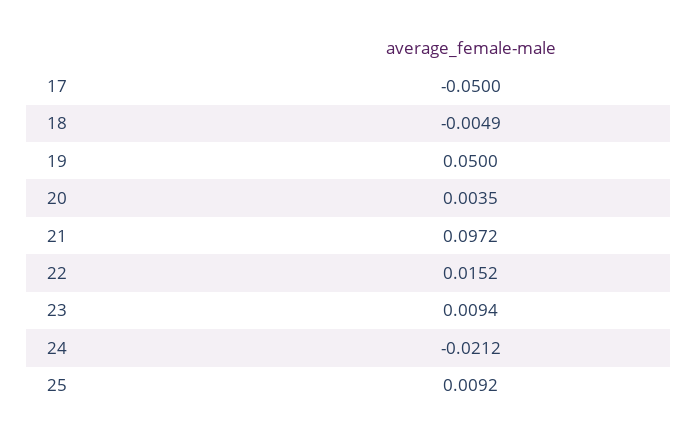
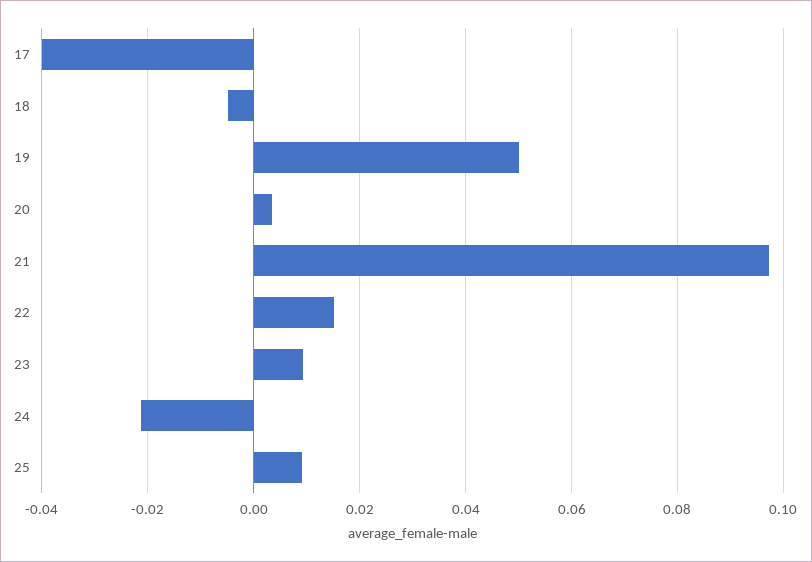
17: -0.05 -> -0.04

